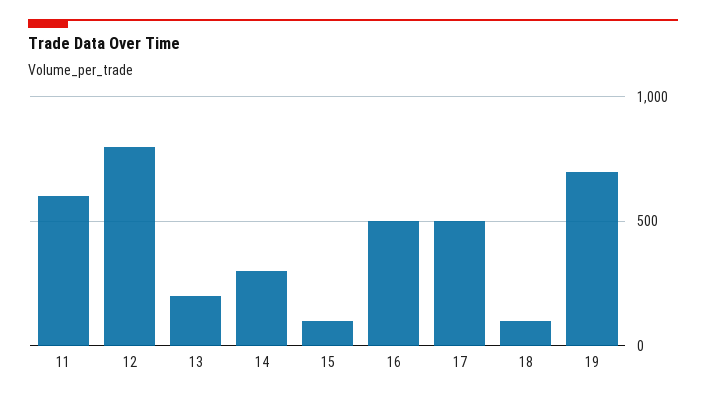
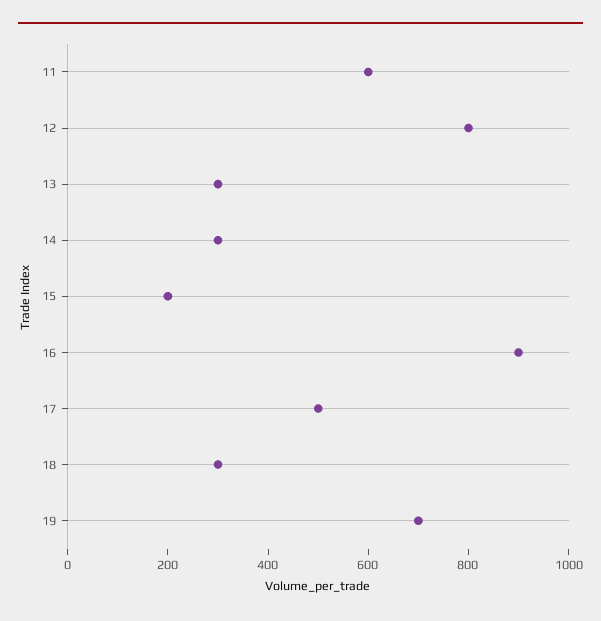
13: 200 -> 300
15: 100 -> 200
16: 500 -> 900
18: 100 -> 300

